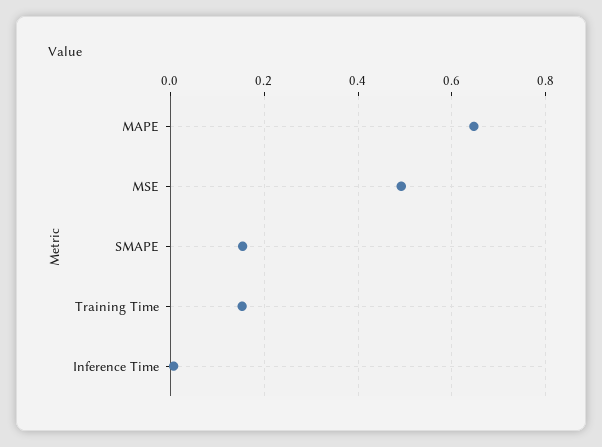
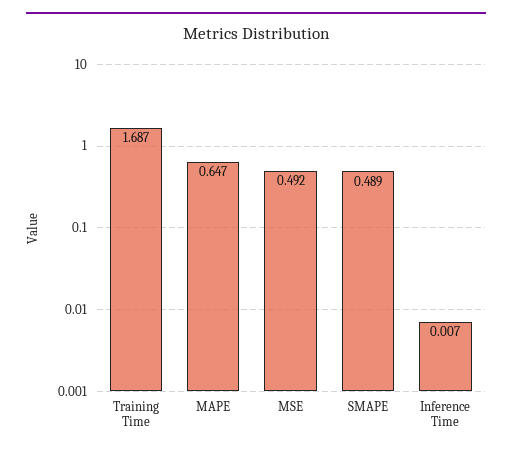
SMAPE: 0.16 -> 0.489
Training Time: 0.16 -> 1.687

